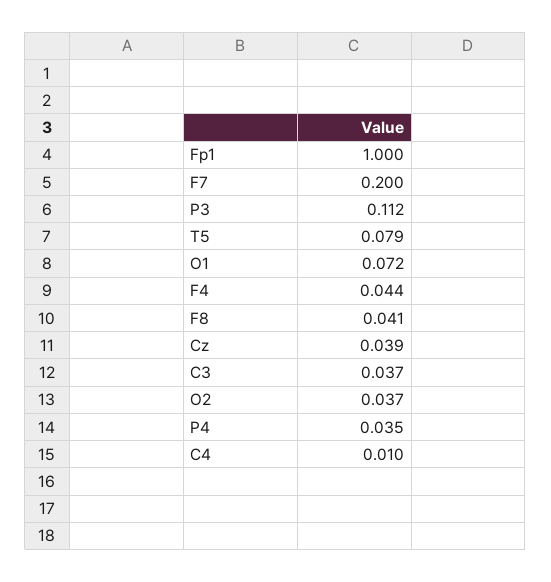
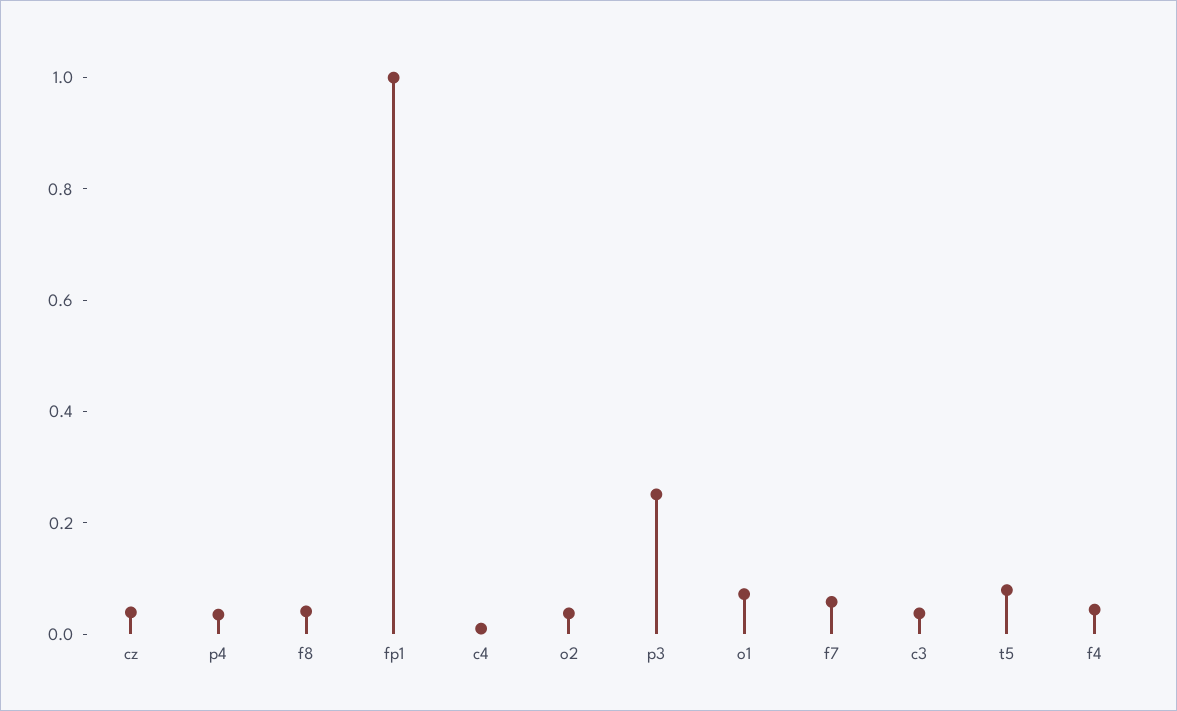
F7: 0.2 -> 0.05
P3: 0.112 -> 0.25

